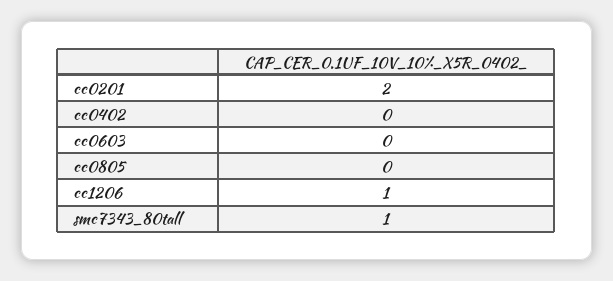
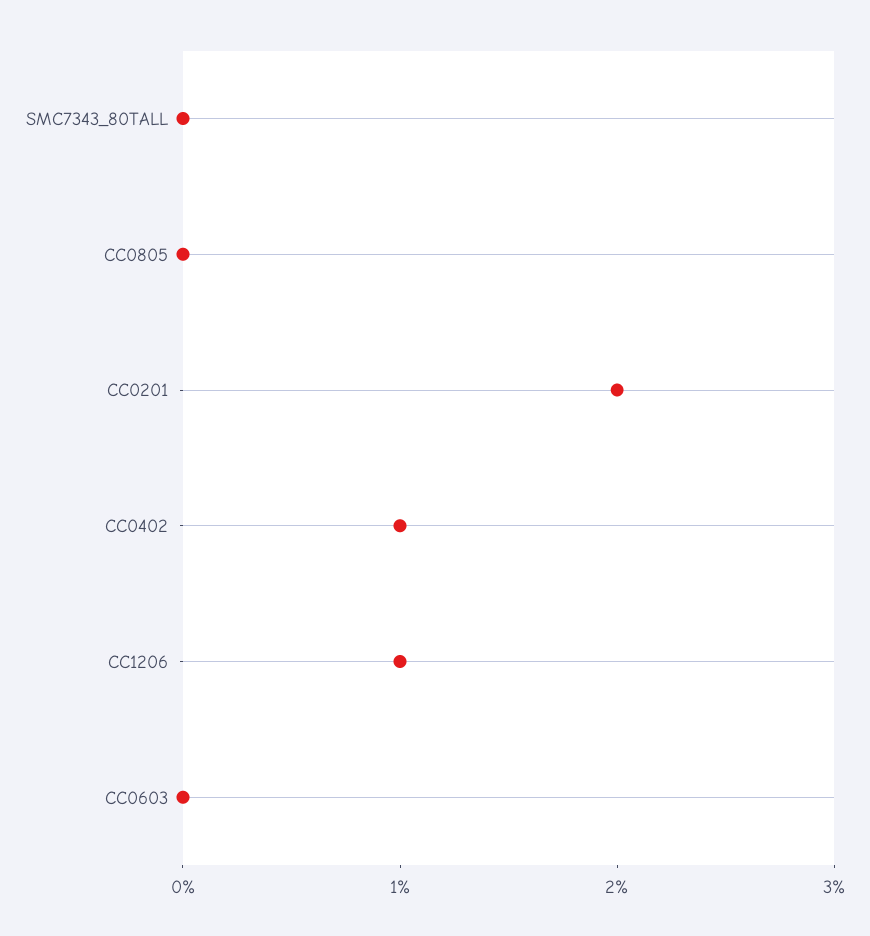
cc0402: 0 -> 1
smc7343_80tall: 1 -> 0

